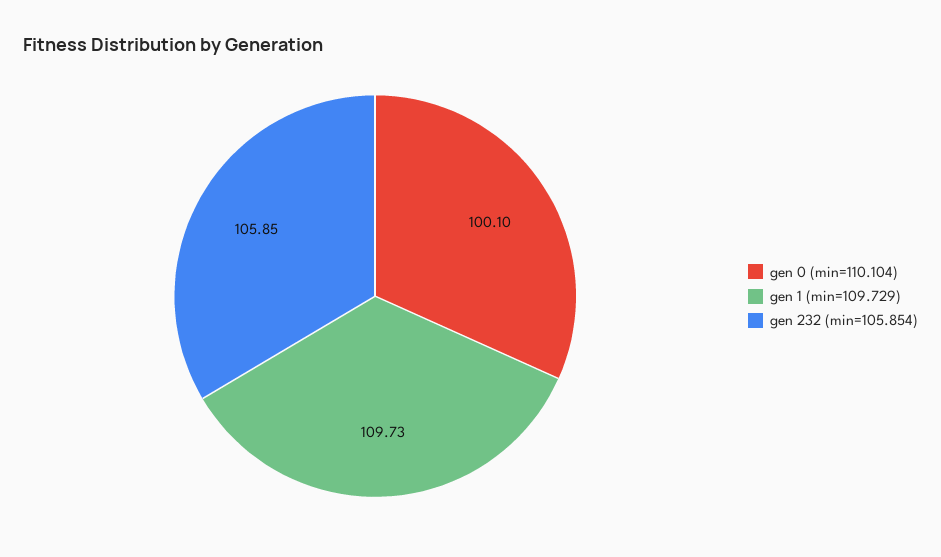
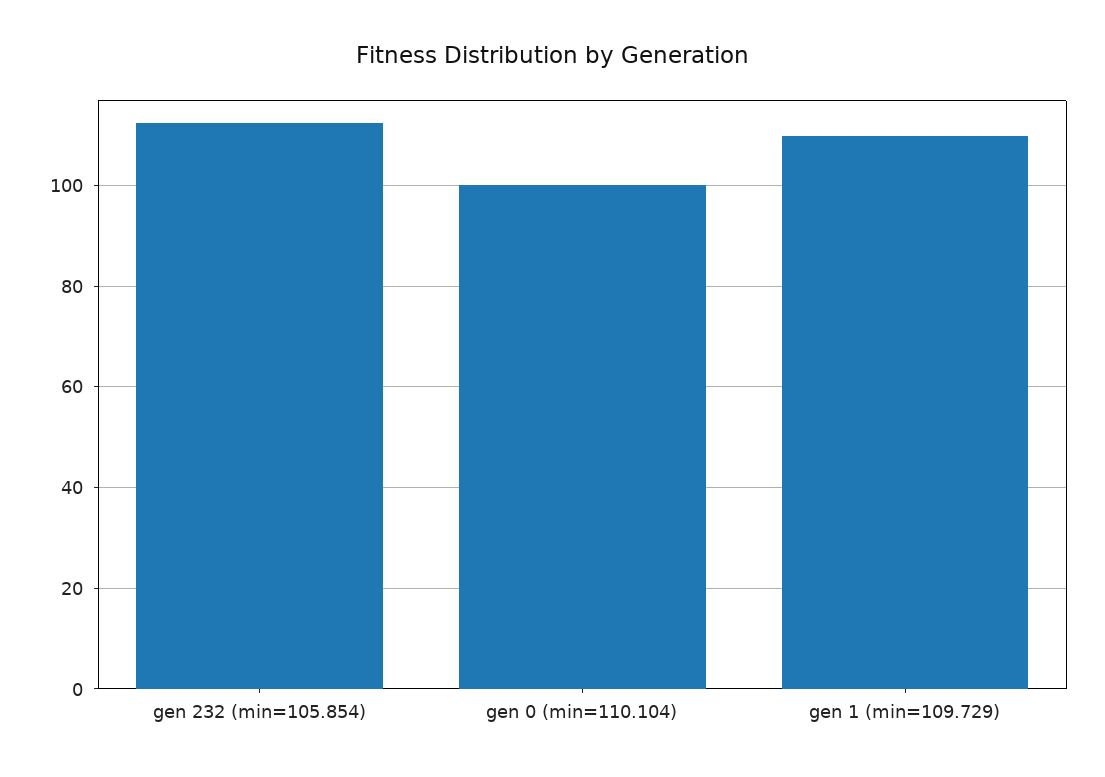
gen 232 (min=105.854): 105.85 -> 112

